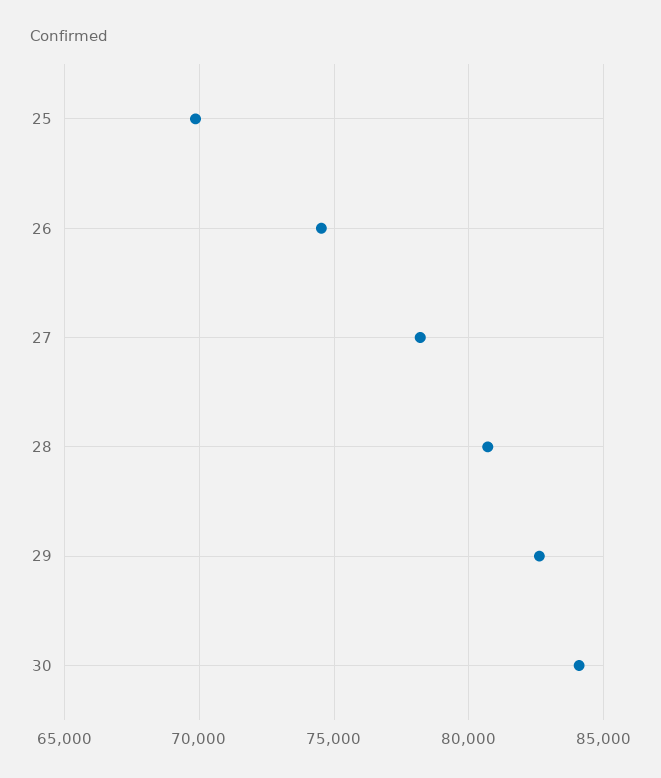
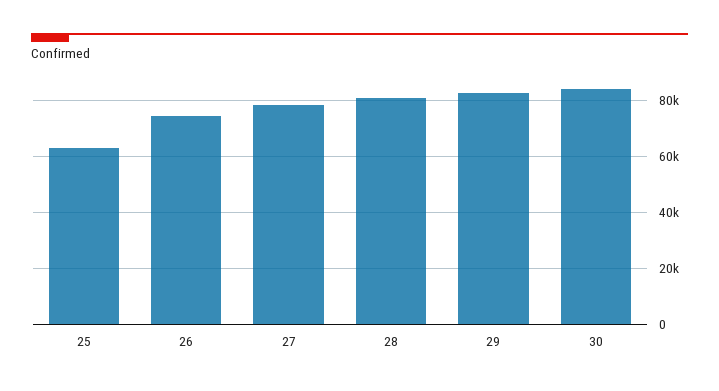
25: 70000 -> 62500

